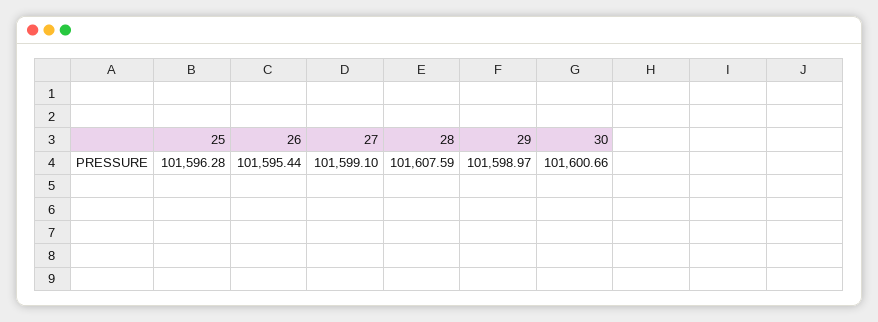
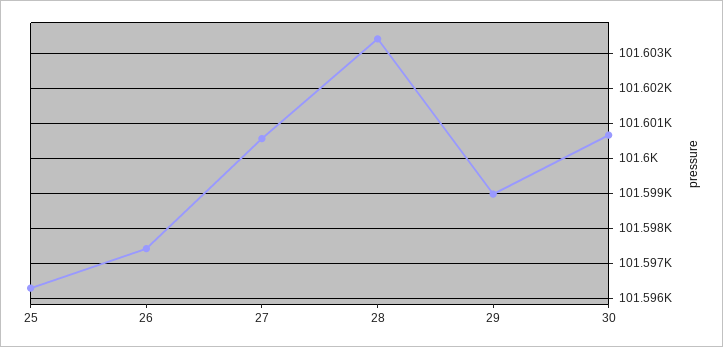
26: 101595.44 -> 101597.4
27: 101599.1 -> 101600.6
28: 101607.59 -> 101603.4

